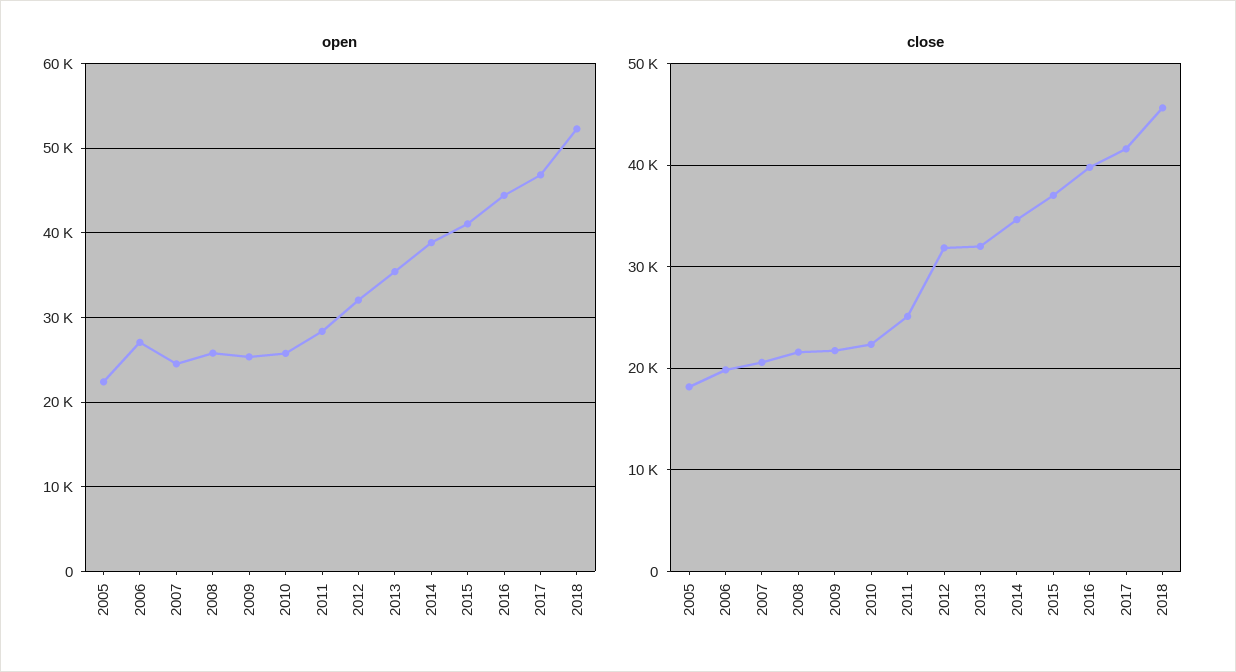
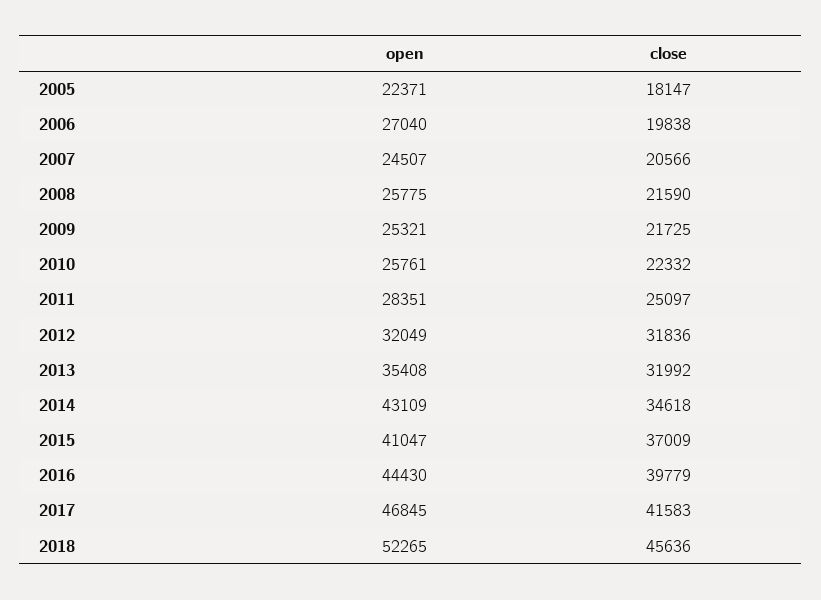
open, 2014: 39000 -> 43109

